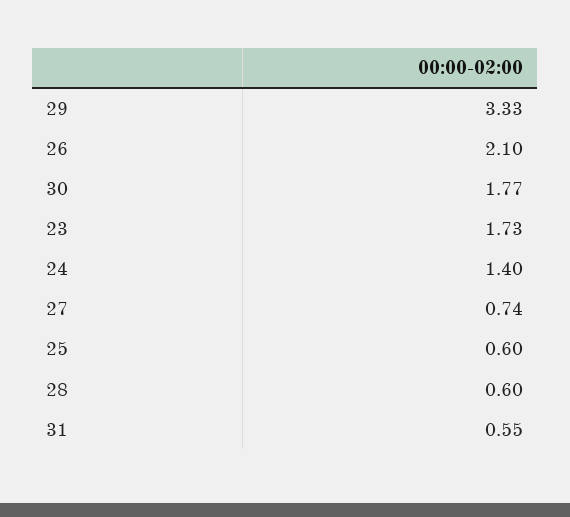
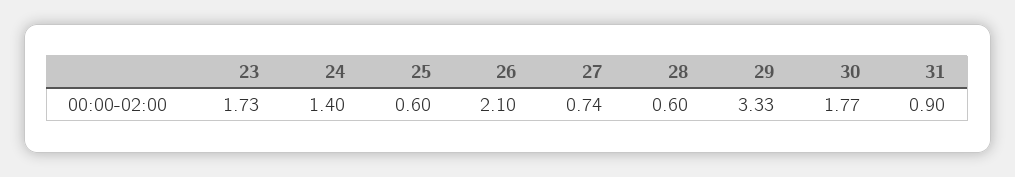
31: 0.55 -> 0.9

